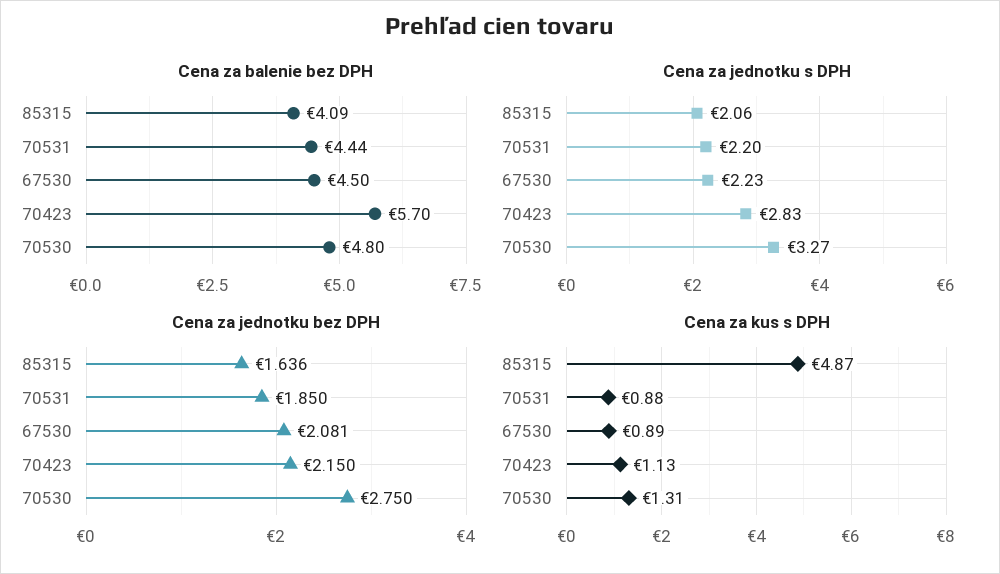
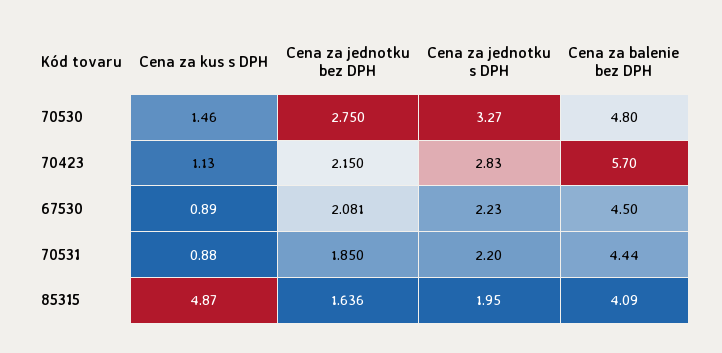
Cena za jednotku s DPH, 85315: 2.06 -> 1.95
Cena za kus s DPH, 70530: 1.31 -> 1.46

